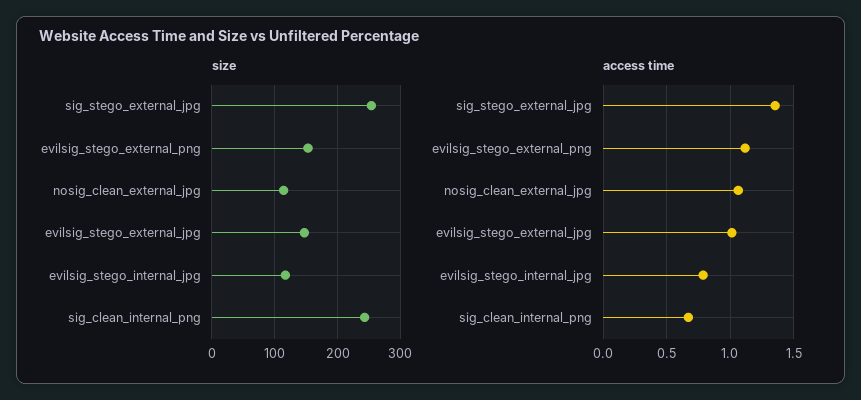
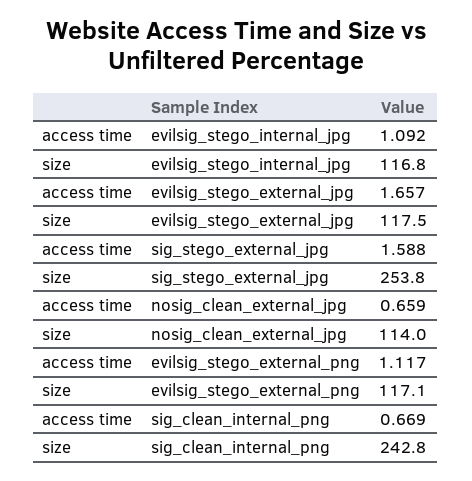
size, evilsig_stego_external_png: 150 -> 117.1
size, evilsig_stego_external_jpg: 150 -> 117.5
access time, sig_stego_external_jpg: 1.35 -> 1.588
access time, nosig_clean_external_jpg: 1.05 -> 0.659
access time, evilsig_stego_external_jpg: 1 -> 1.657
access time, evilsig_stego_internal_jpg: 0.8 -> 1.092

